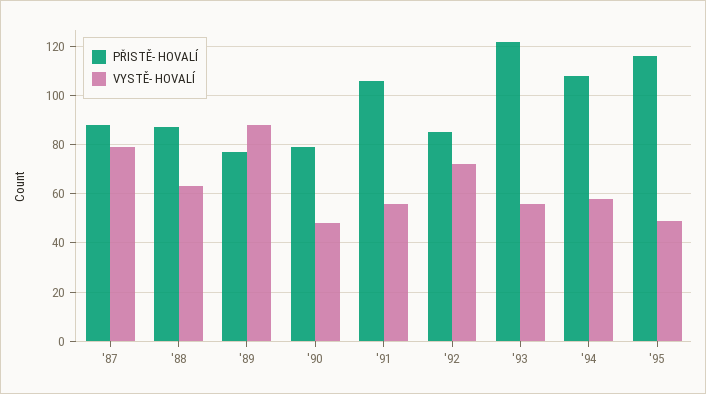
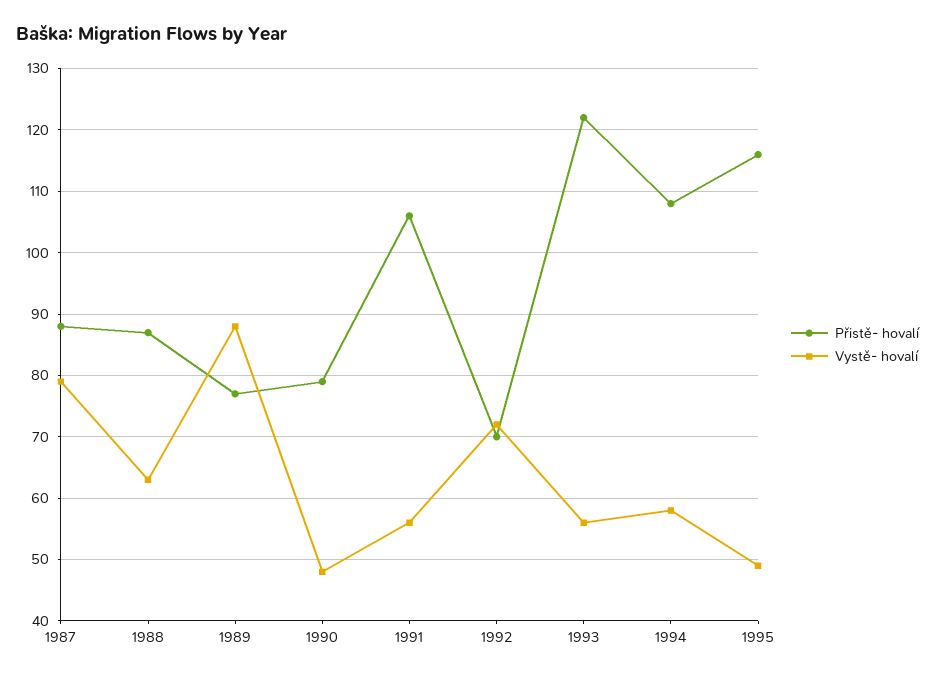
PŘISTĚ- HOVALÍ, '92: 85 -> 70

